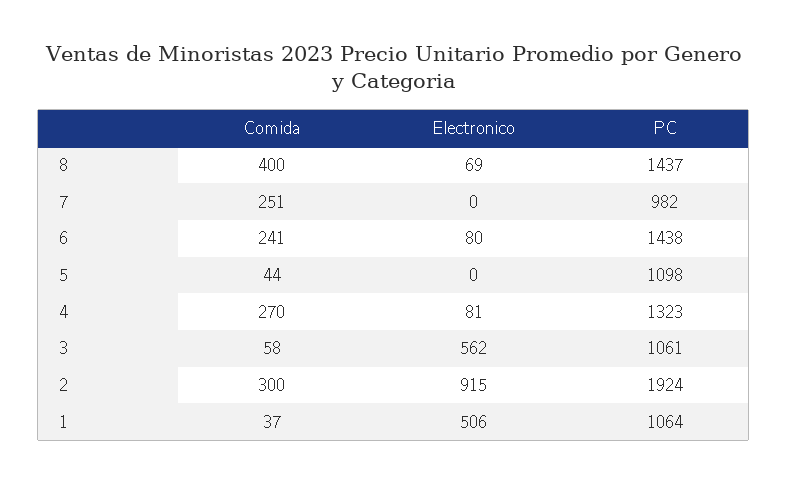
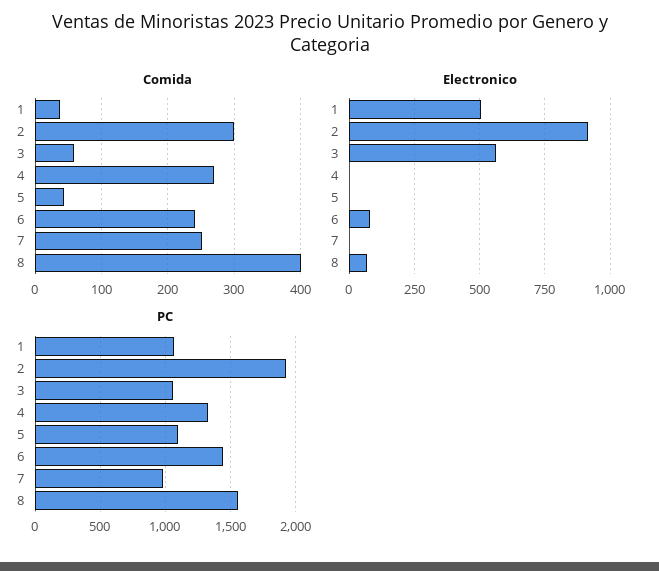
PC, 8: 1437 -> 1550
Electronico, 4: 81 -> 0

